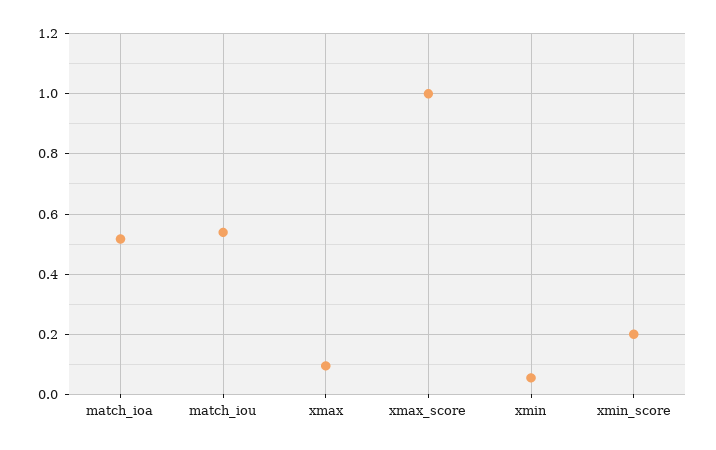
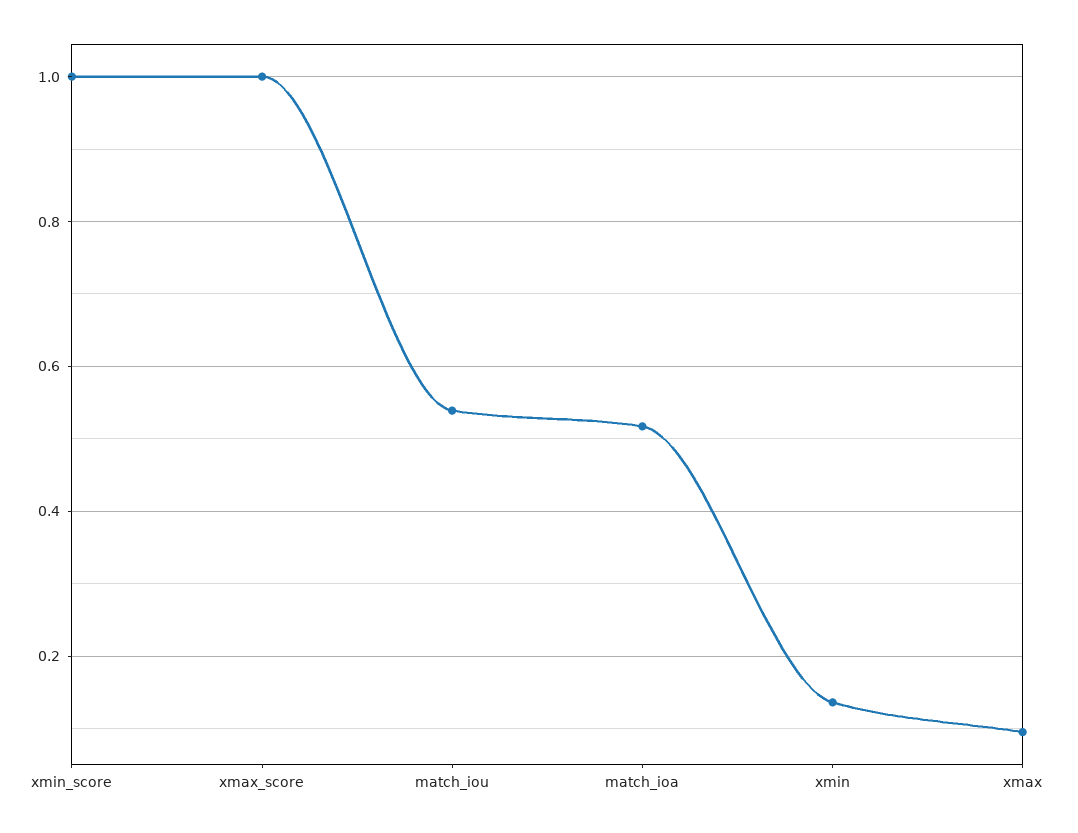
xmin: 0.06 -> 0.14
xmin_score: 0.2 -> 1

